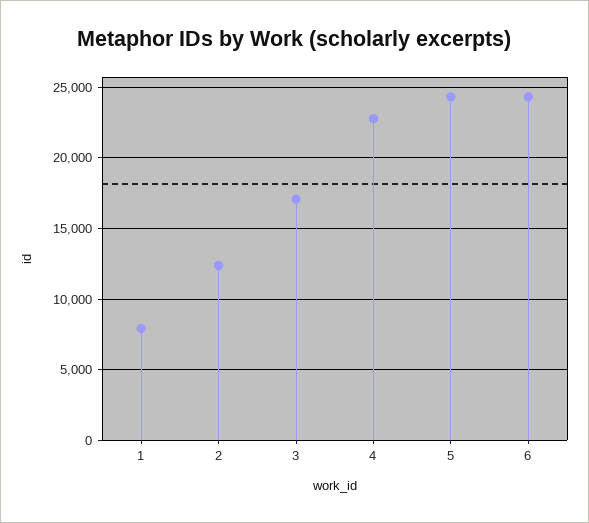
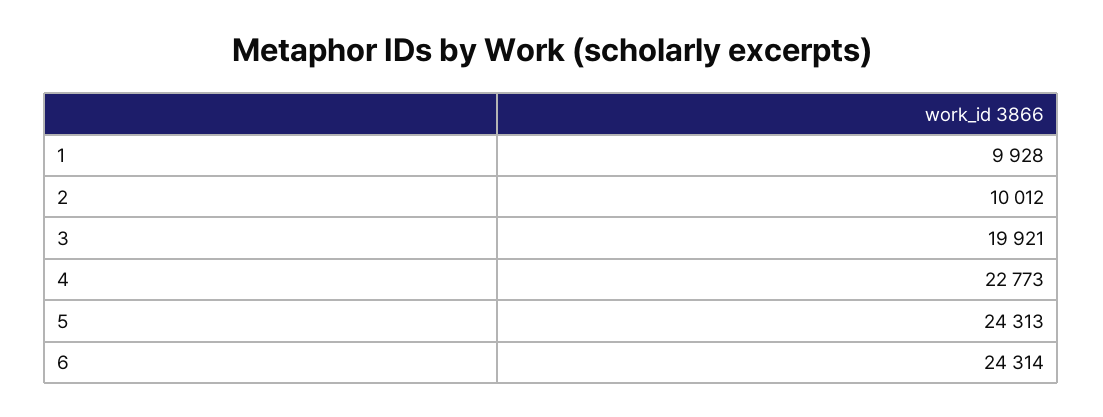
1: 8000 -> 9928
2: 12500 -> 10012
3: 17000 -> 19921

